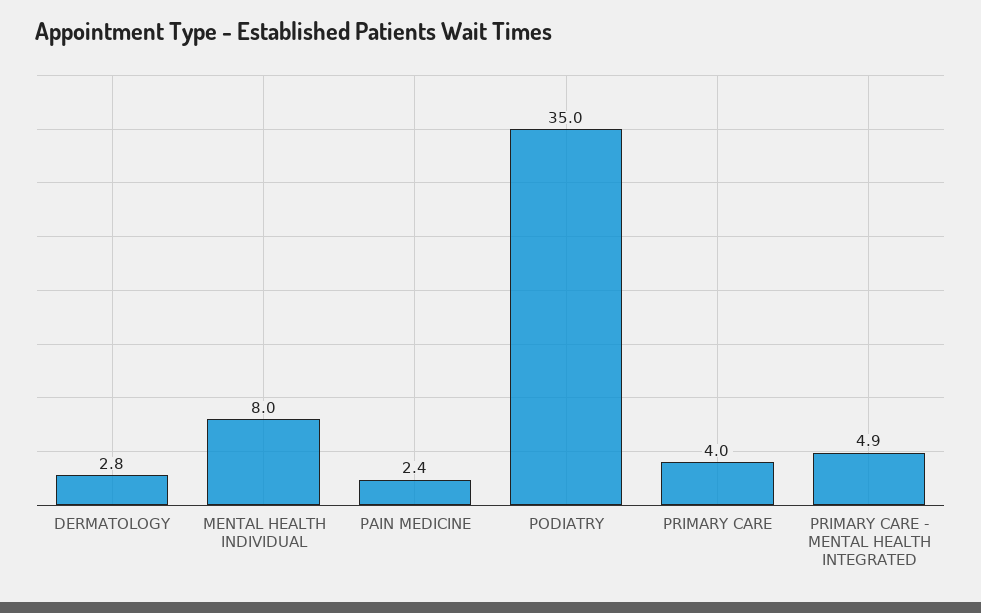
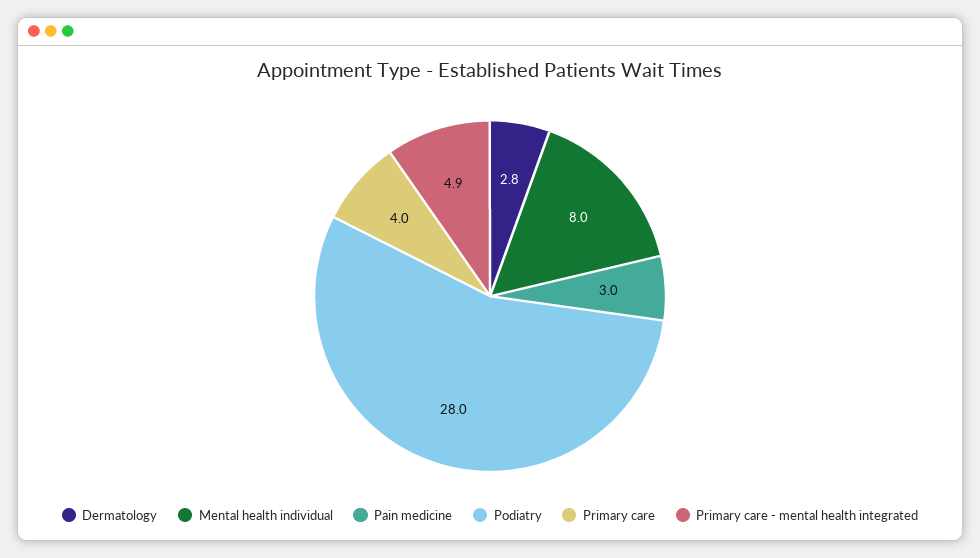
PAIN MEDICINE: 2.4 -> 3
PODIATRY: 35 -> 28

